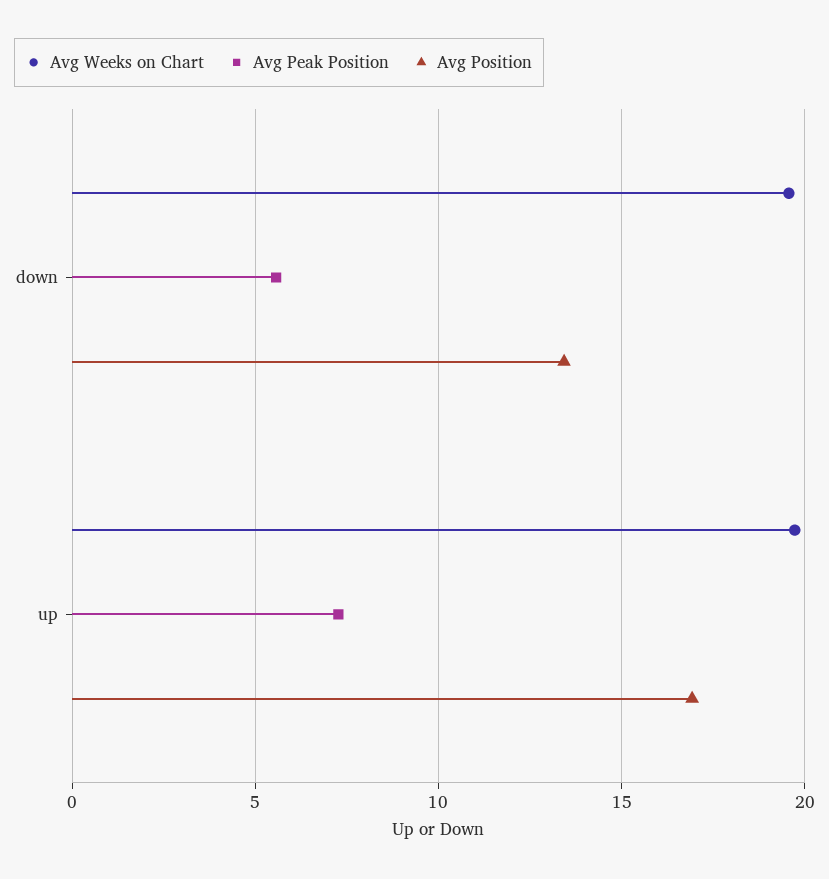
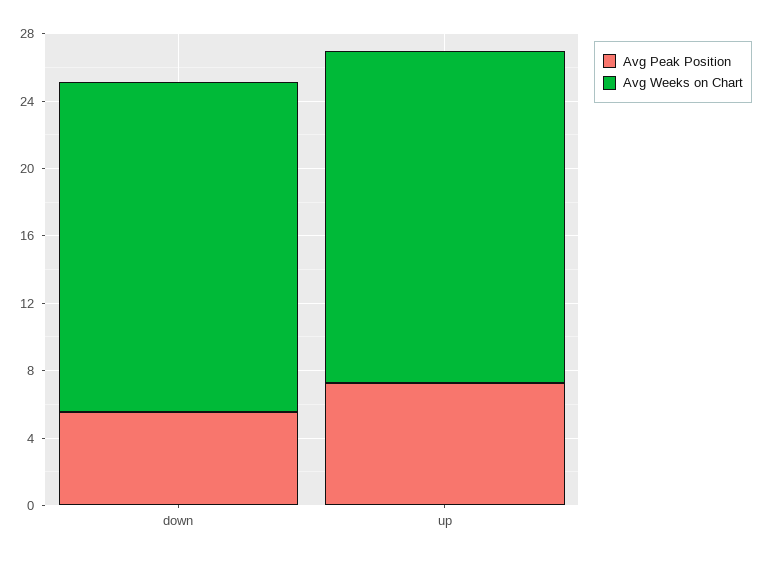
Avg Position, down: 13.5 -> none
Avg Position, up: 17 -> none

